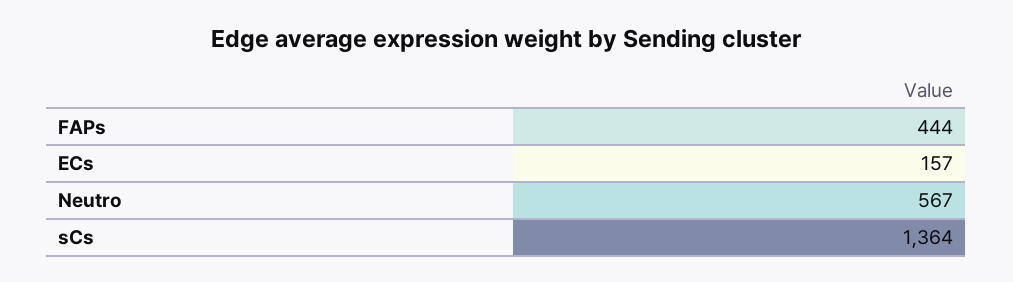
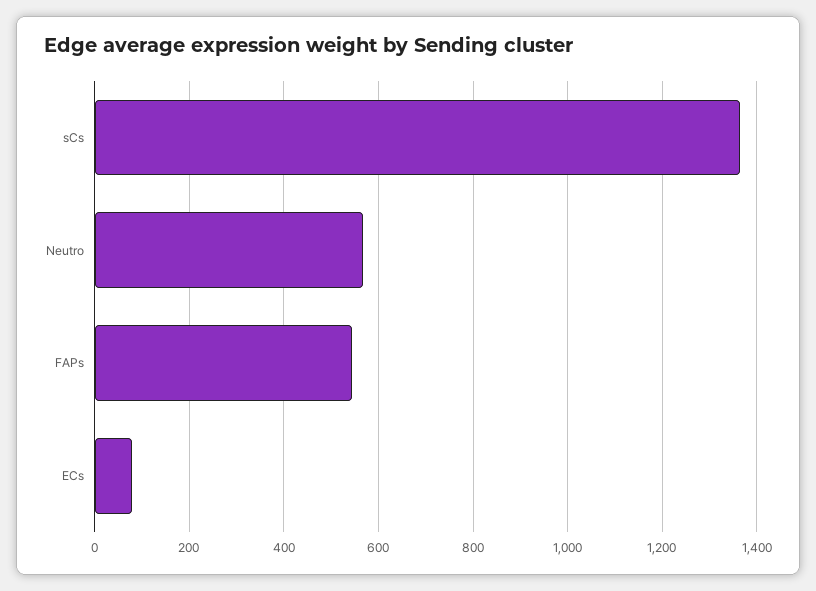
FAPs: 444 -> 540
ECs: 157 -> 80

